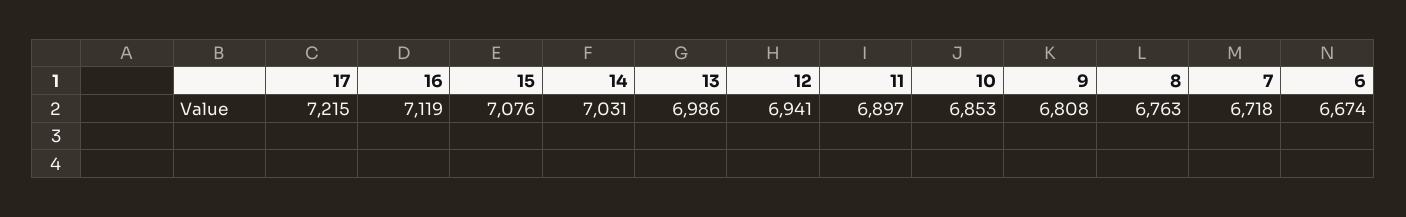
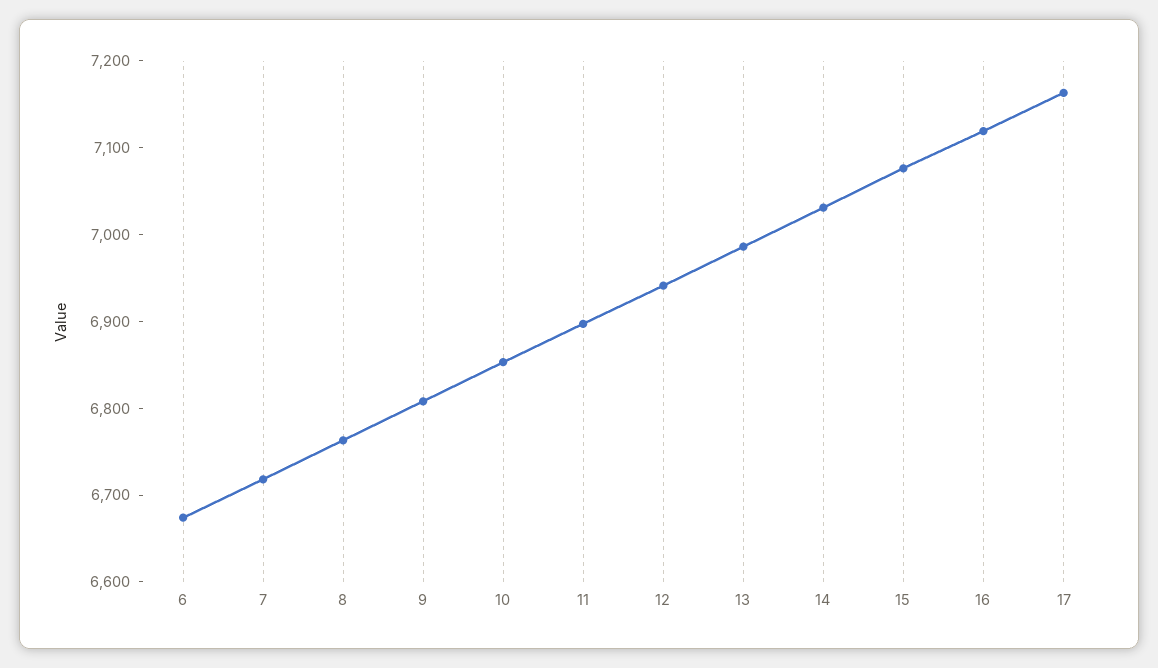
17: 7215 -> 7160

